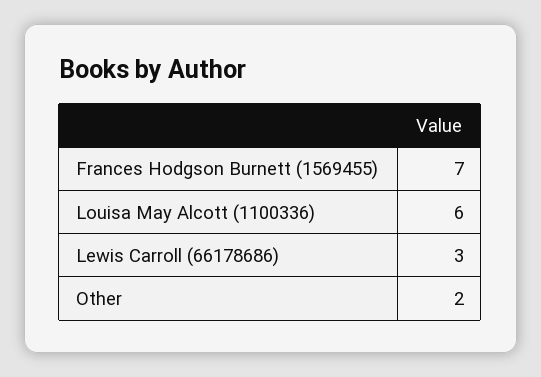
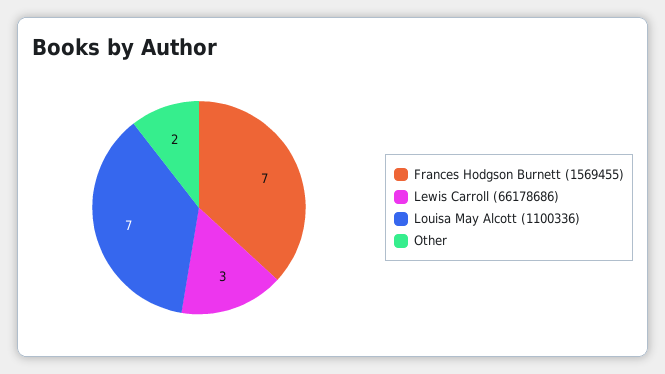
Louisa May Alcott (1100336): 6 -> 7

